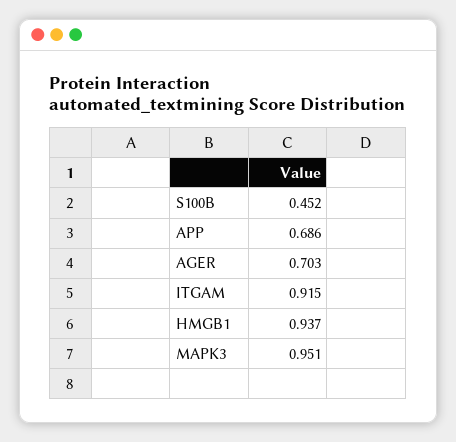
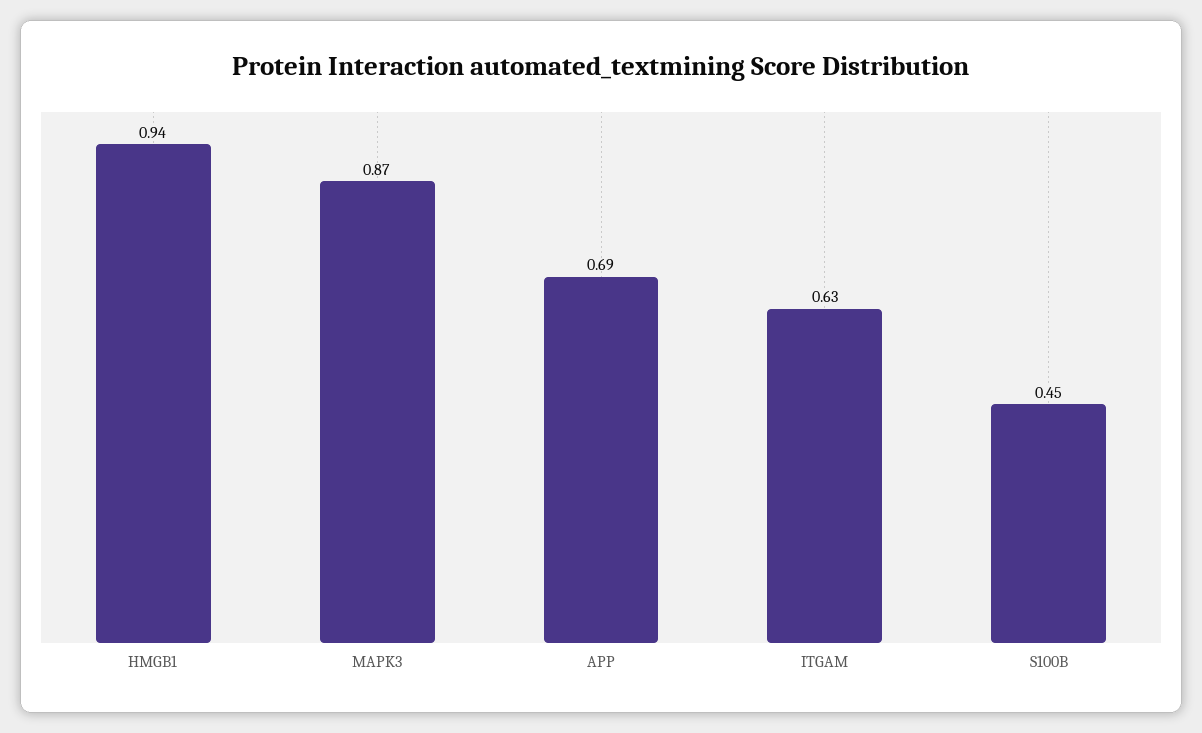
AGER: 0.703 -> none
ITGAM: 0.915 -> 0.63
MAPK3: 0.951 -> 0.87

